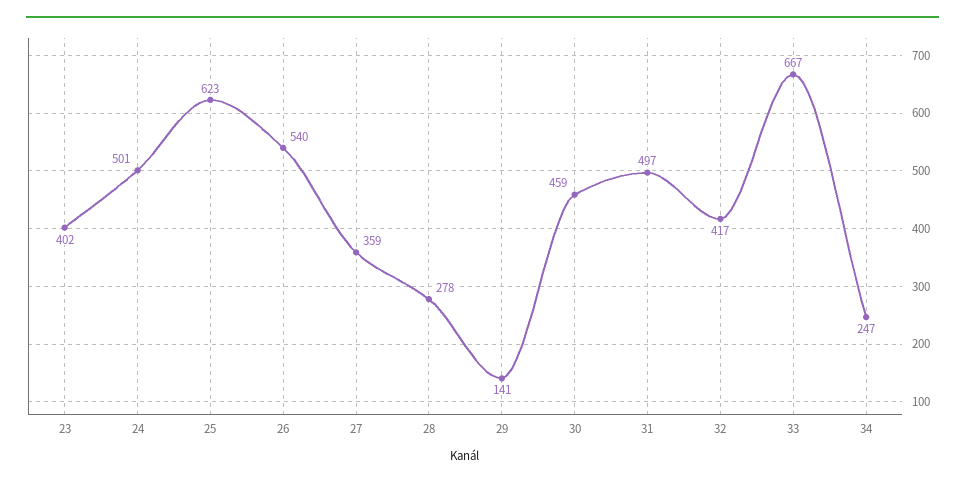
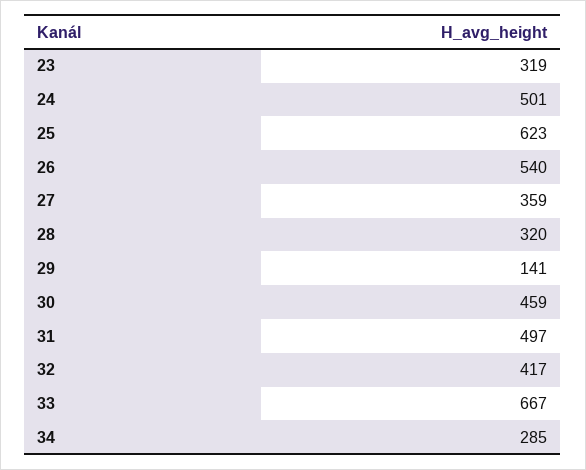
23: 402 -> 319
28: 278 -> 320
34: 247 -> 285

